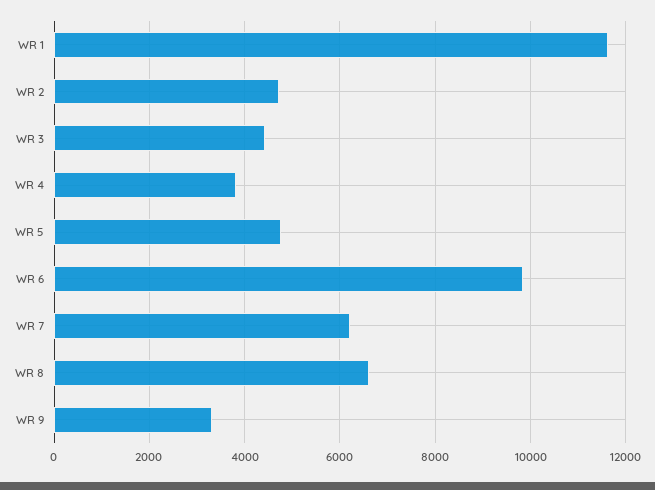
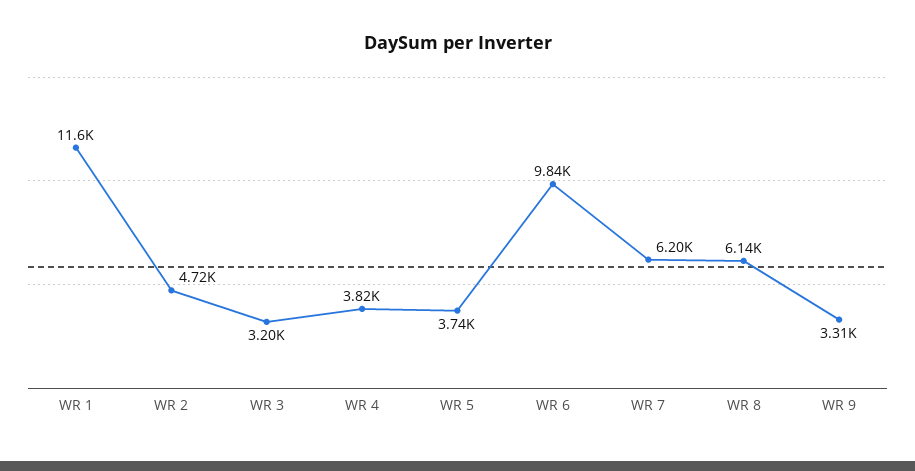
WR 3: 4400 -> 3200
WR 5: 4800 -> 3740
WR 8: 6600 -> 6140

